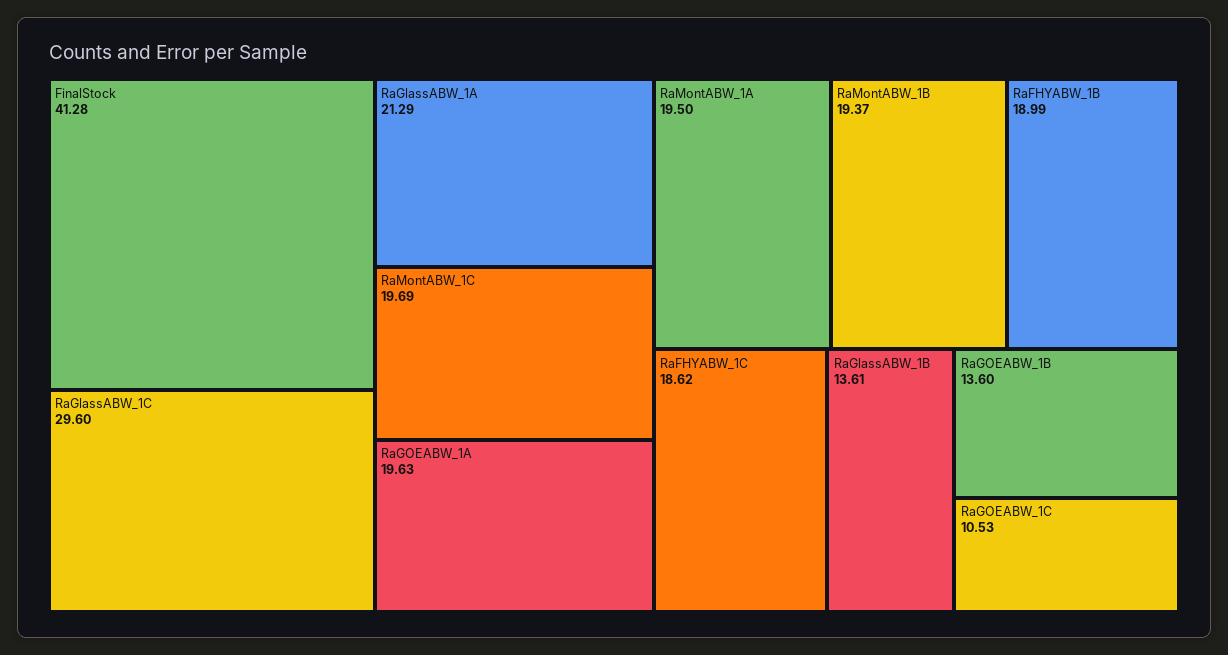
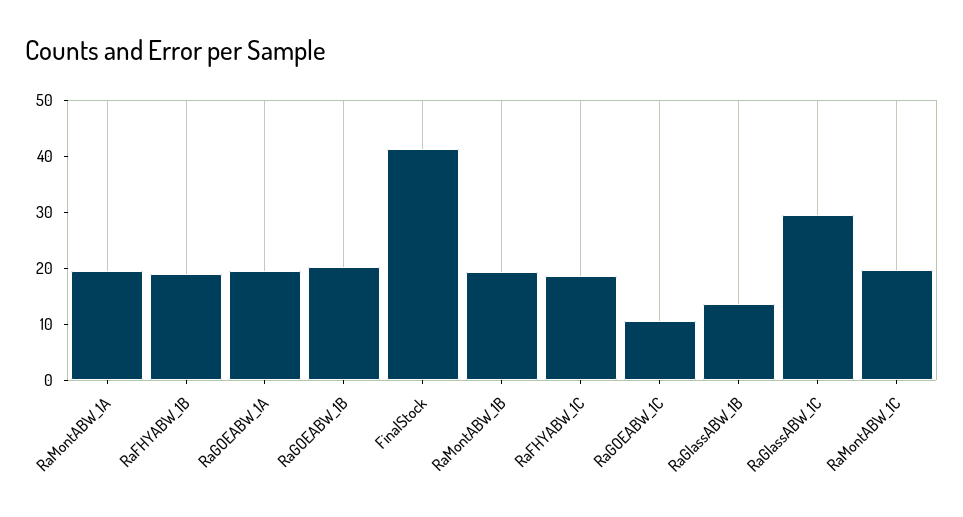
RaGlassABW_1A: 21.29 -> none
RaGOEABW_1B: 13.6 -> 20

